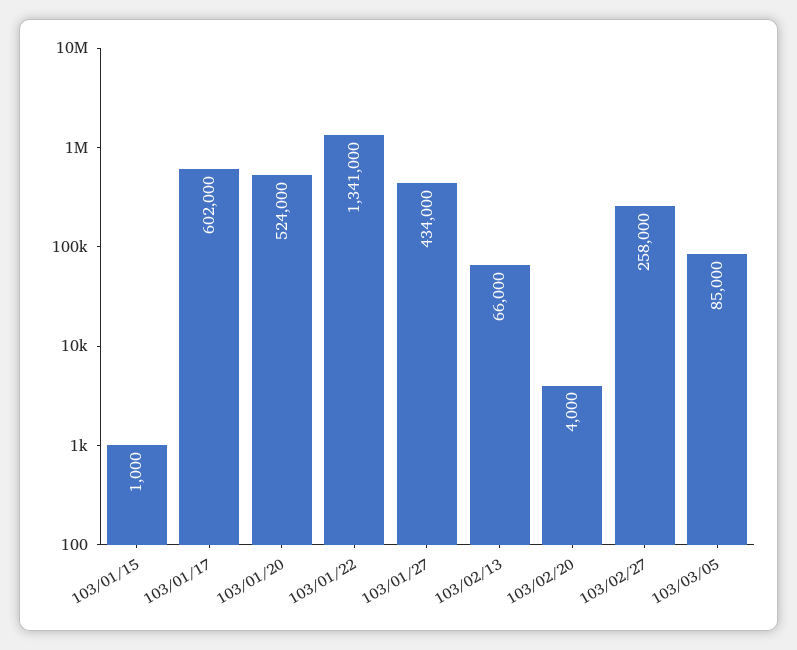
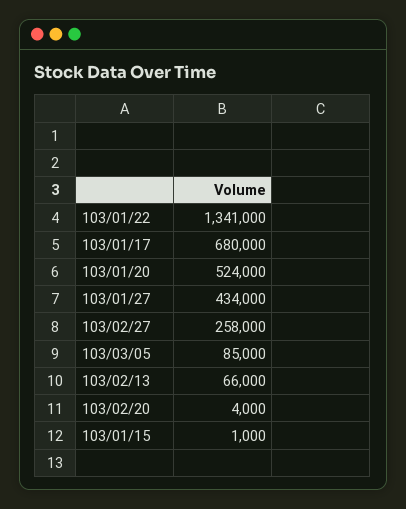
103/01/17: 602000 -> 680000

